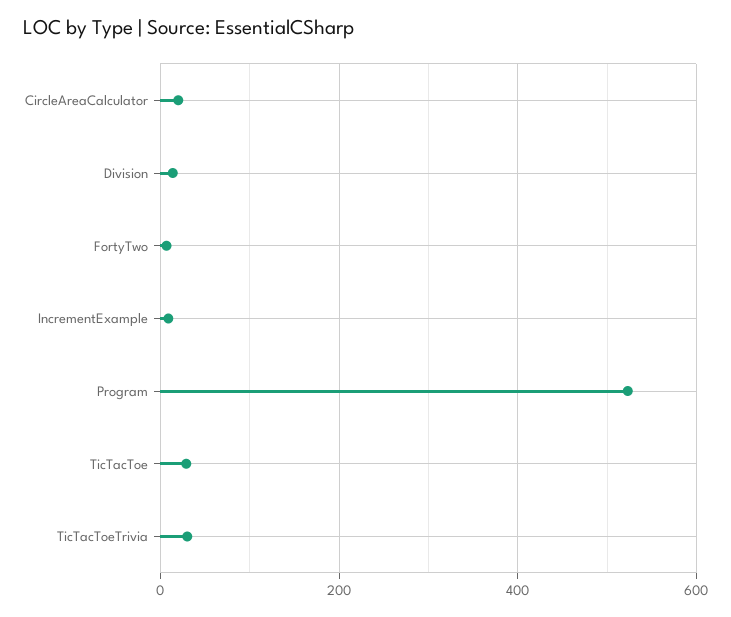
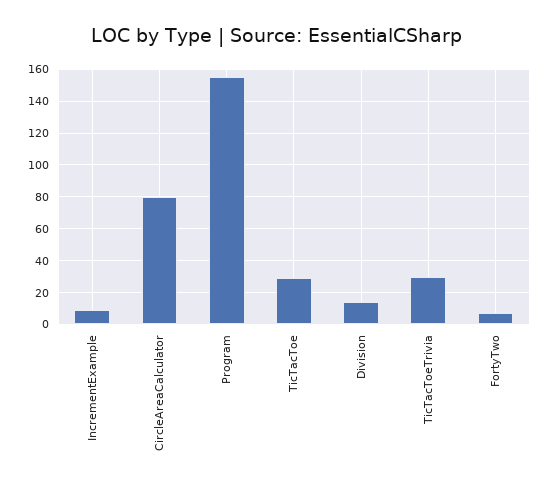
CircleAreaCalculator: 20 -> 80
Program: 520 -> 155

